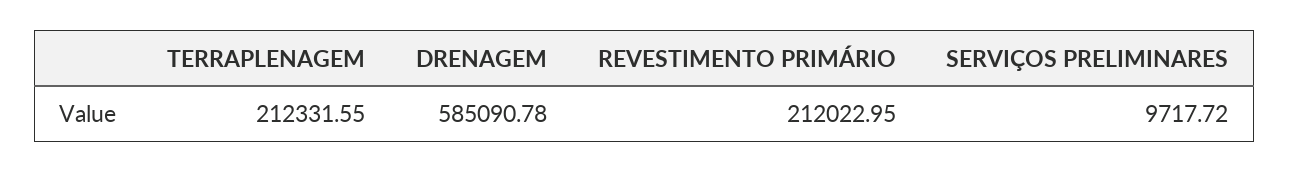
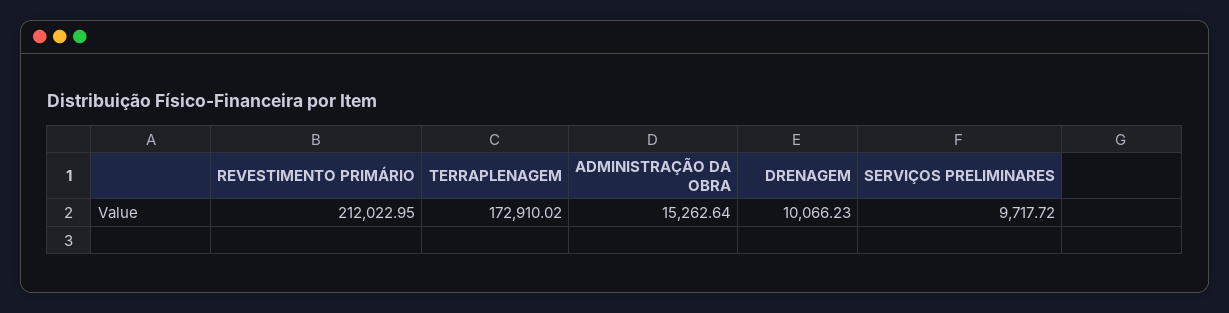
TERRAPLENAGEM: 212331.55 -> 172910.02
DRENAGEM: 585090.78 -> 10066.23
ADMINISTRAÇÃO DA OBRA: none -> 15262.64

